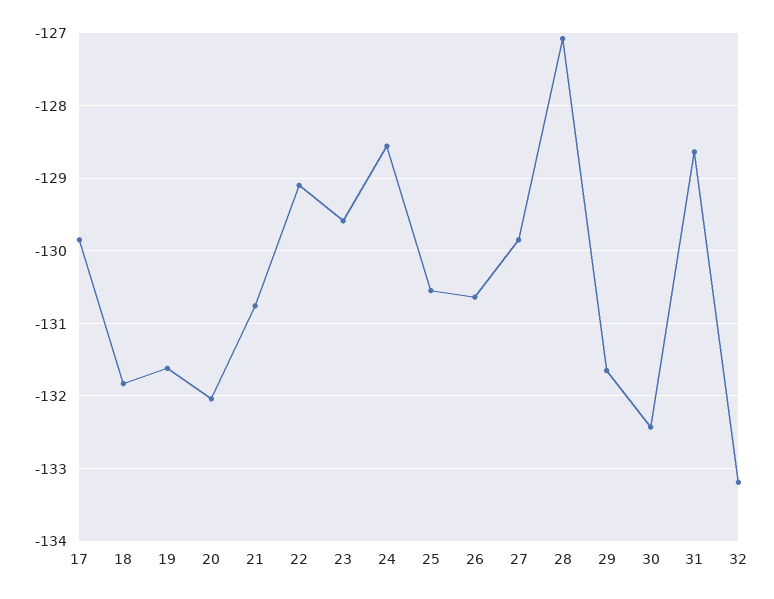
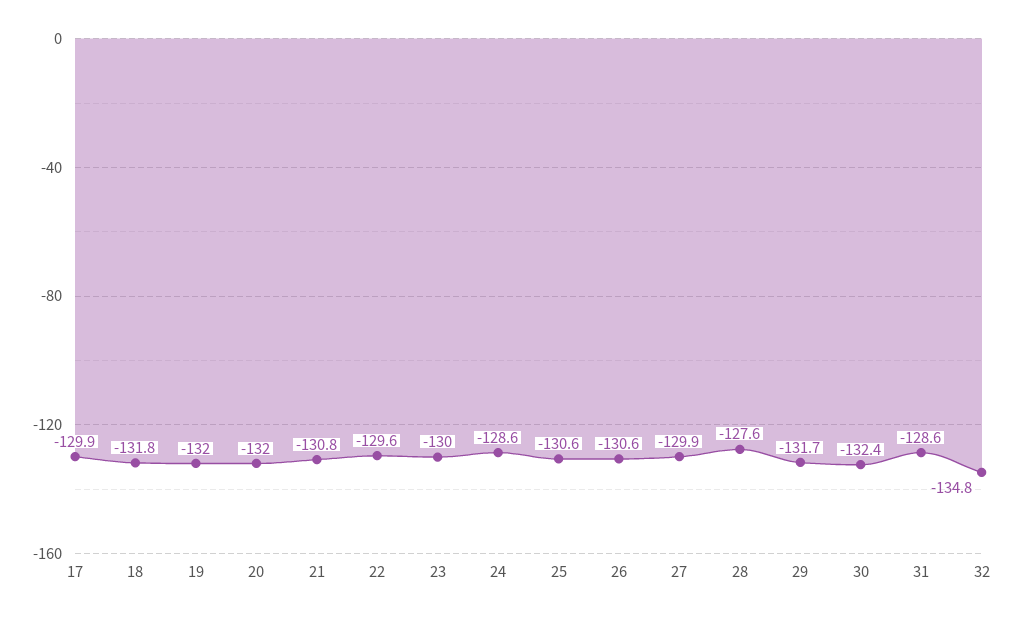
19: -131.6 -> -132
22: -129.1 -> -129.6
23: -129.6 -> -130
28: -127.1 -> -127.6
32: -133.2 -> -134.8

